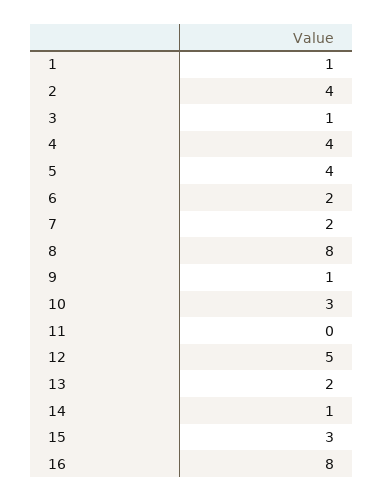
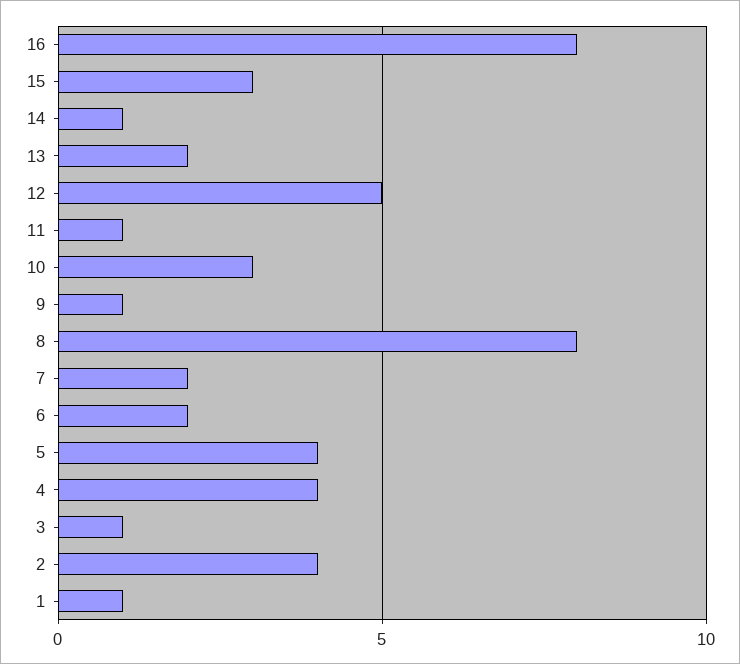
11: 0 -> 1

